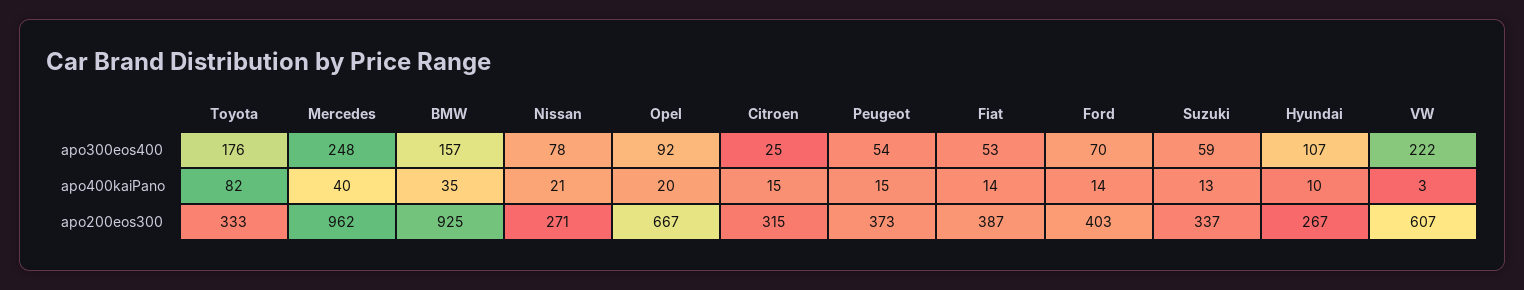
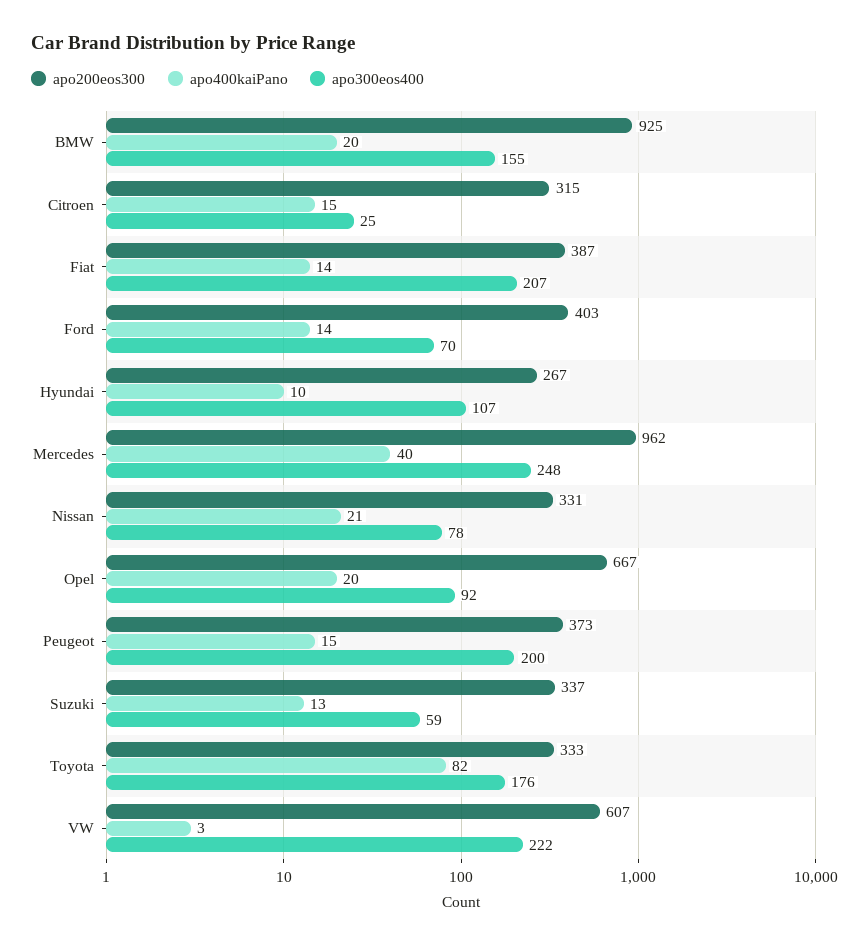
apo300eos400, BMW: 157 -> 155
apo300eos400, Peugeot: 54 -> 200
apo300eos400, Fiat: 53 -> 207
apo400kaiPano, BMW: 35 -> 20
apo200eos300, Nissan: 271 -> 331

